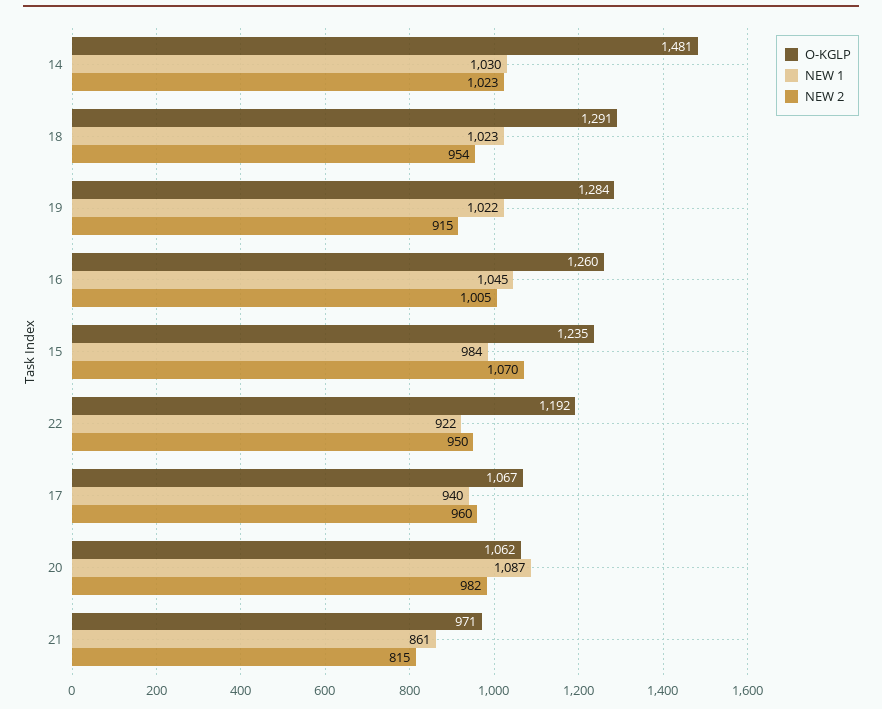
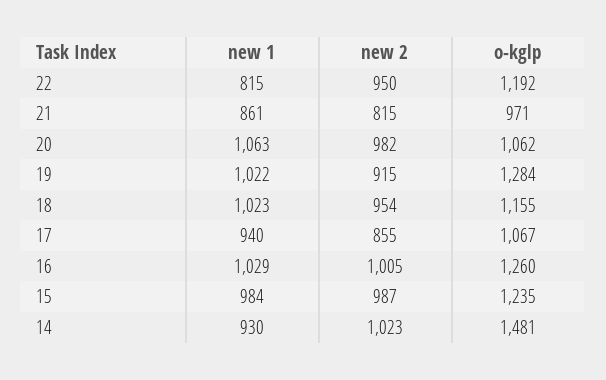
NEW 1, 14: 1030 -> 930
O-KGLP, 18: 1291 -> 1155
NEW 1, 16: 1045 -> 1029
NEW 2, 15: 1070 -> 987
NEW 1, 22: 922 -> 815
NEW 2, 17: 960 -> 855
NEW 1, 20: 1087 -> 1063

